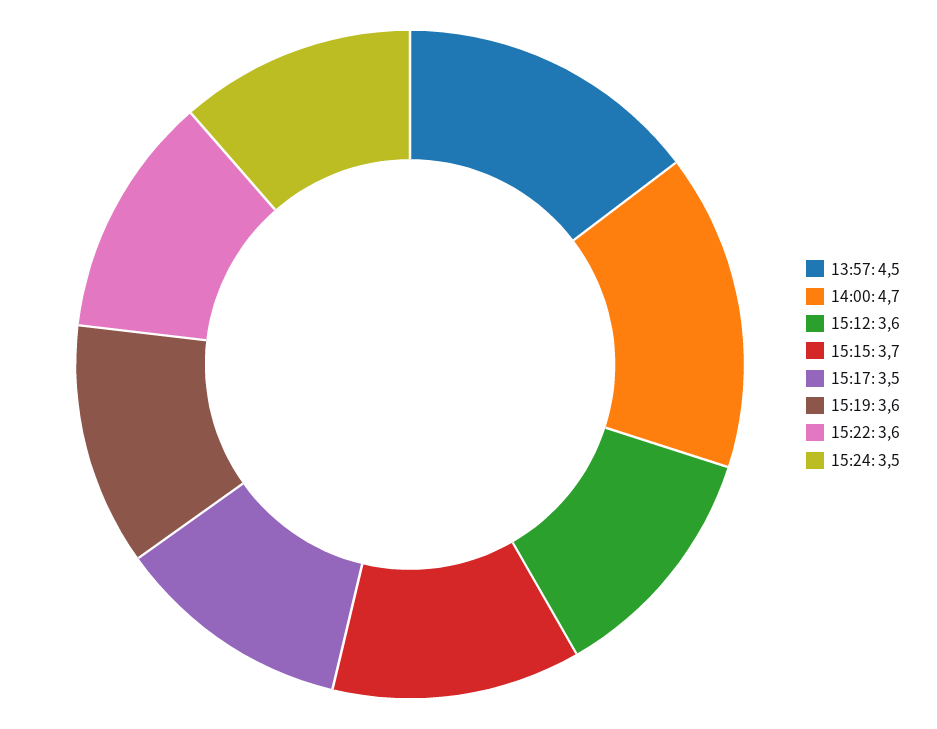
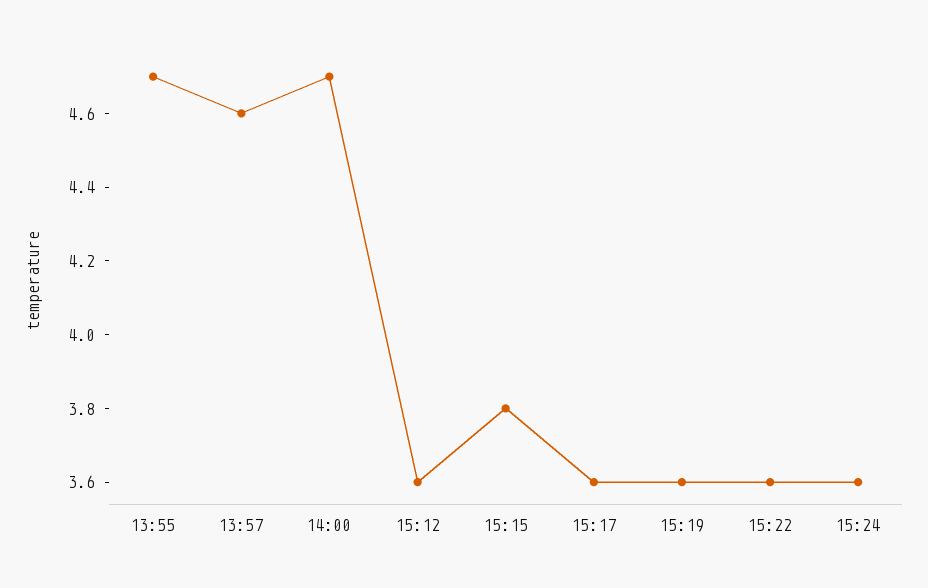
13:57: 4.5 -> 4.6
15:15: 3.7 -> 3.8
15:17: 3.5 -> 3.6
15:24: 3.5 -> 3.6
13:55: none -> 4.7

